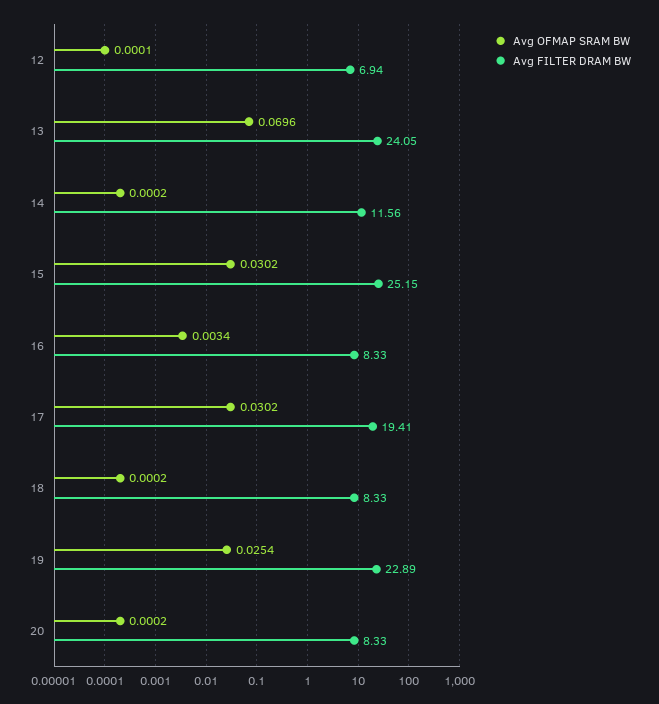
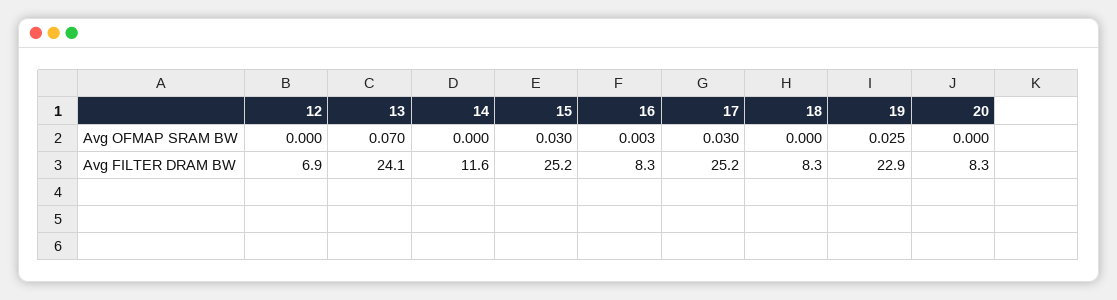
Avg FILTER DRAM BW, 17: 19.41 -> 25.2

